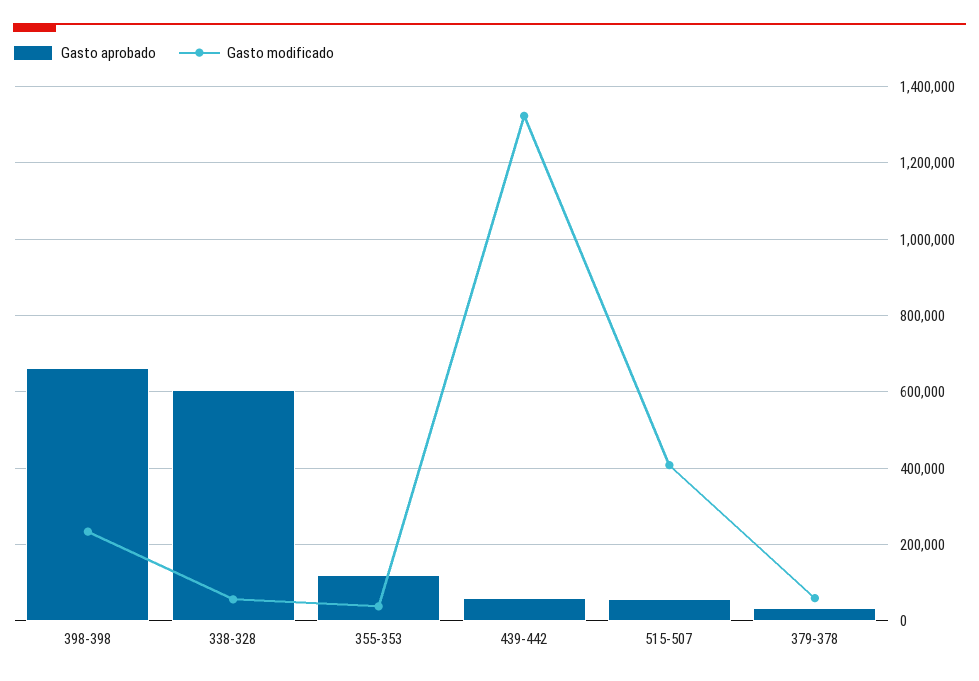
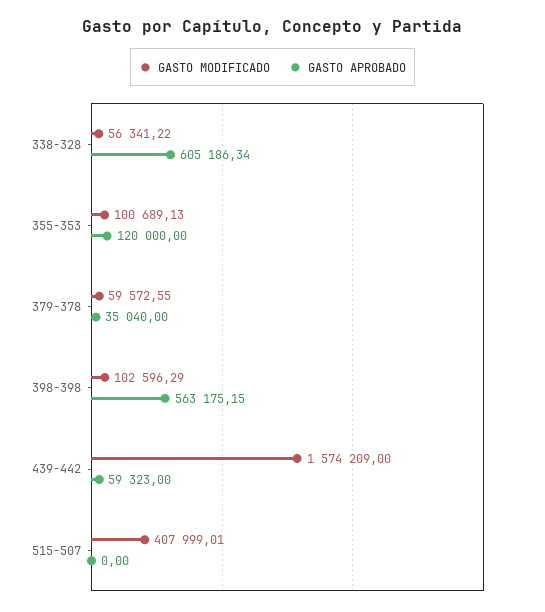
Gasto aprobado, 398-398: 660000 -> 563175.15
Gasto modificado, 398-398: 240000 -> 102596.29
Gasto modificado, 355-353: 40000 -> 100689.13
Gasto modificado, 439-442: 1320000 -> 1574209
Gasto aprobado, 515-507: 60000 -> 0

